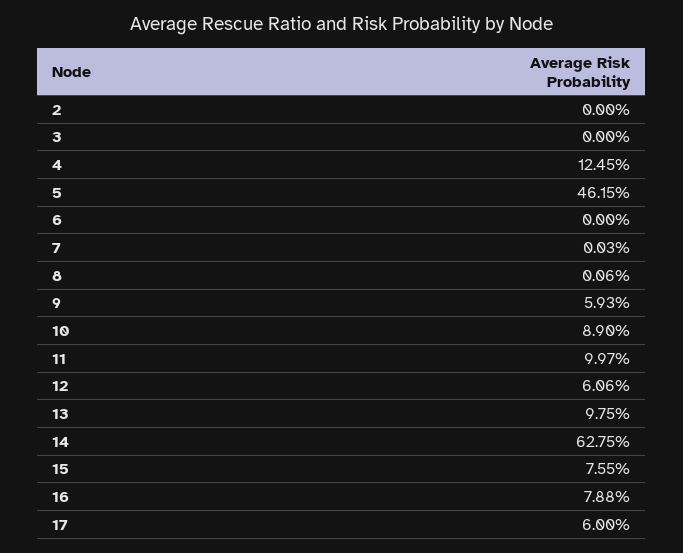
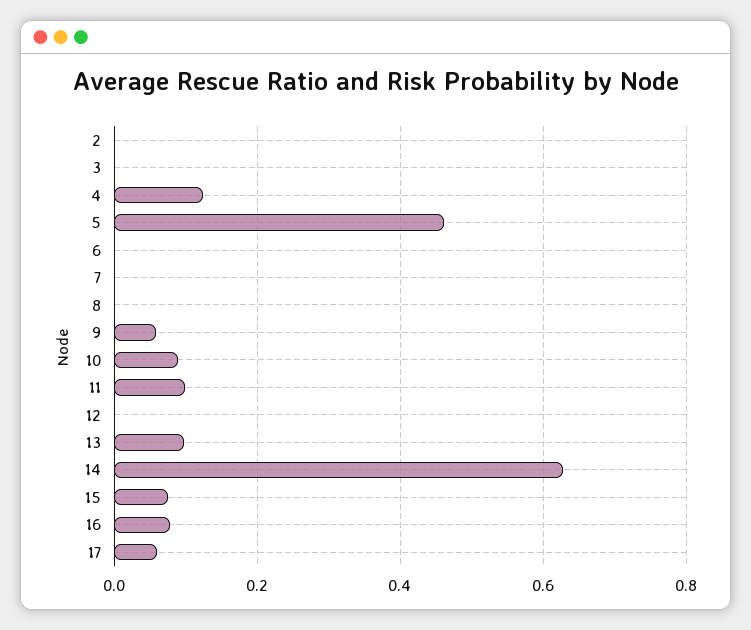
12: 0.0606 -> 0

